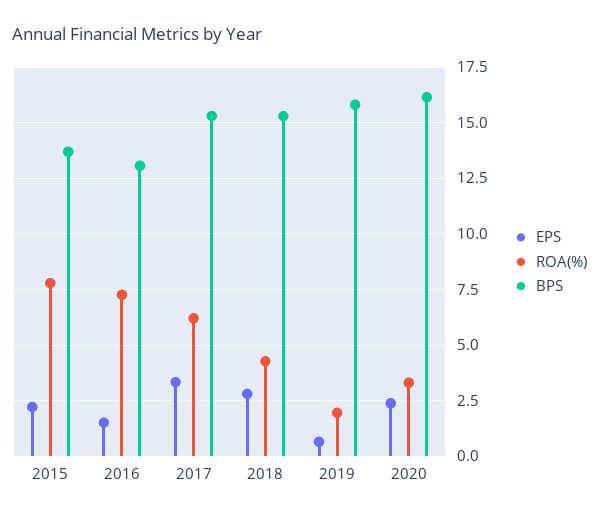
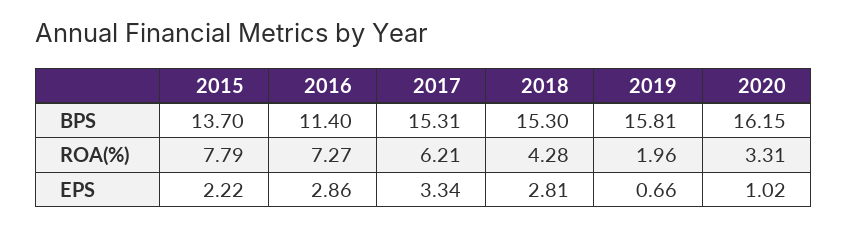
EPS, 2016: 1.5 -> 2.86
BPS, 2016: 13 -> 11.4
EPS, 2020: 2.5 -> 1.02

